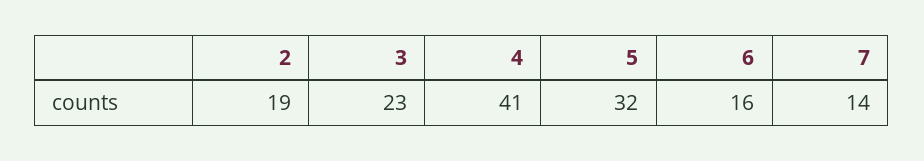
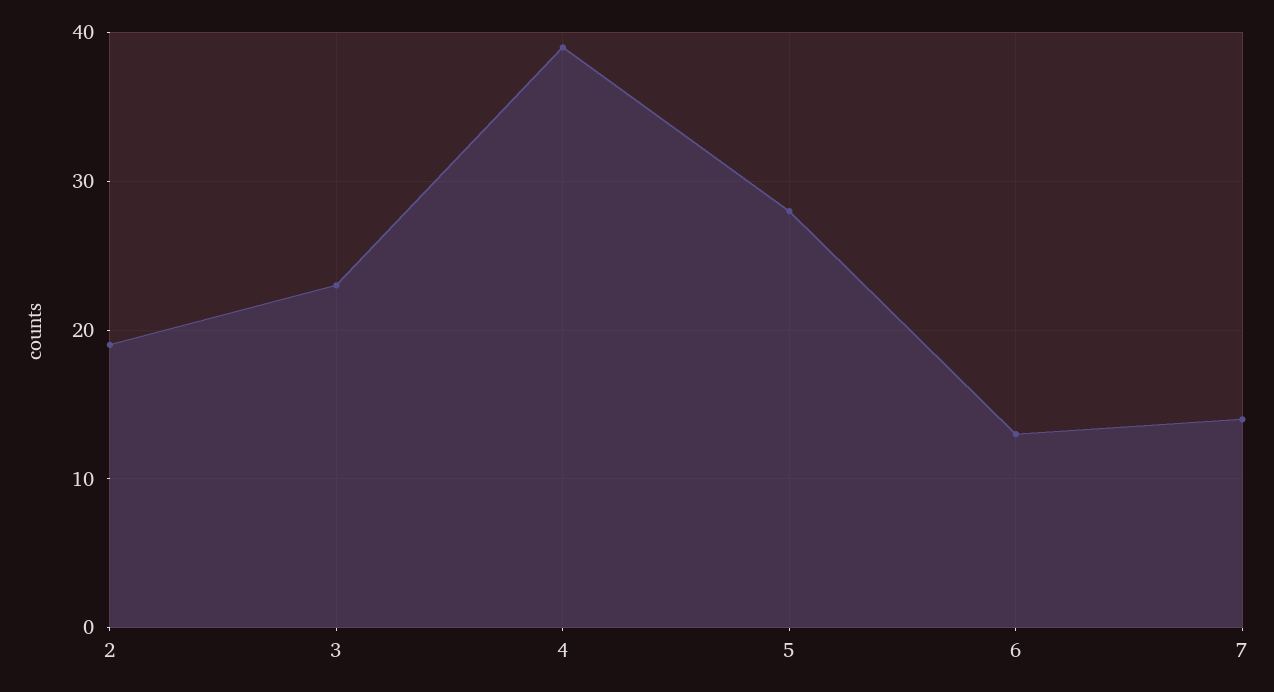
4: 41 -> 39
5: 32 -> 28
6: 16 -> 13

